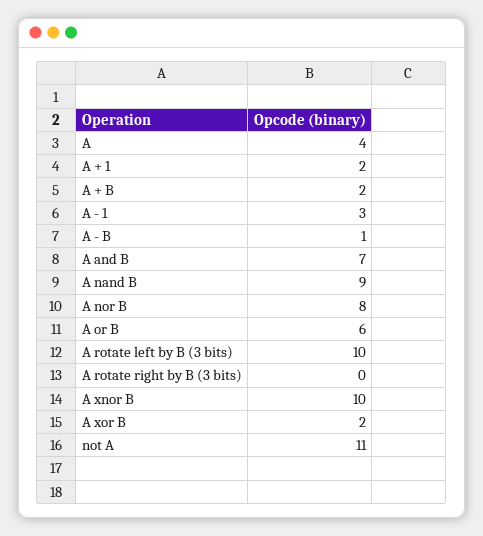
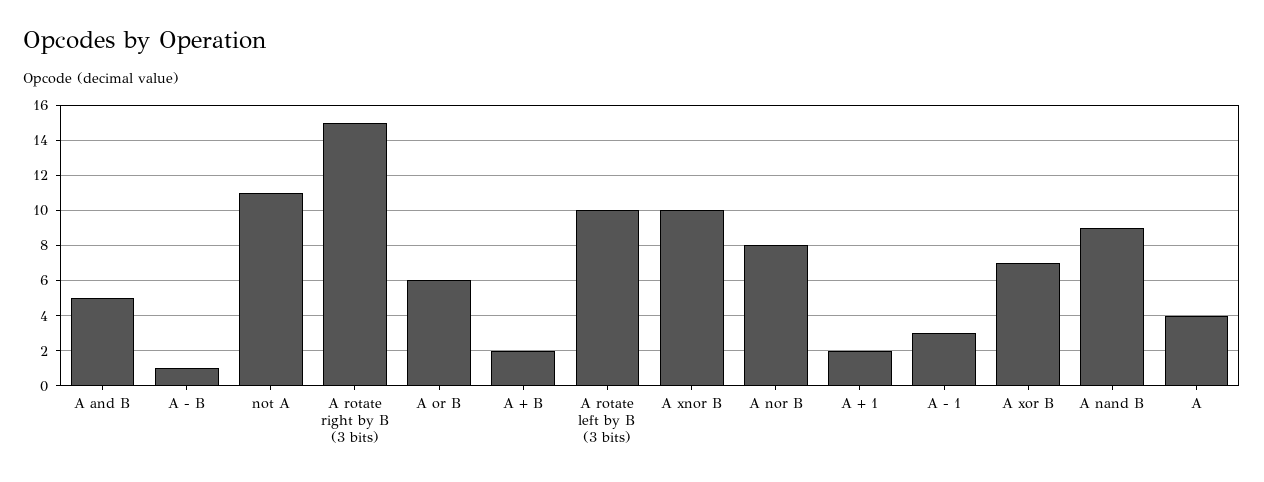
A and B: 7 -> 5
A rotate right by B (3 bits): 0 -> 15
A xor B: 2 -> 7

